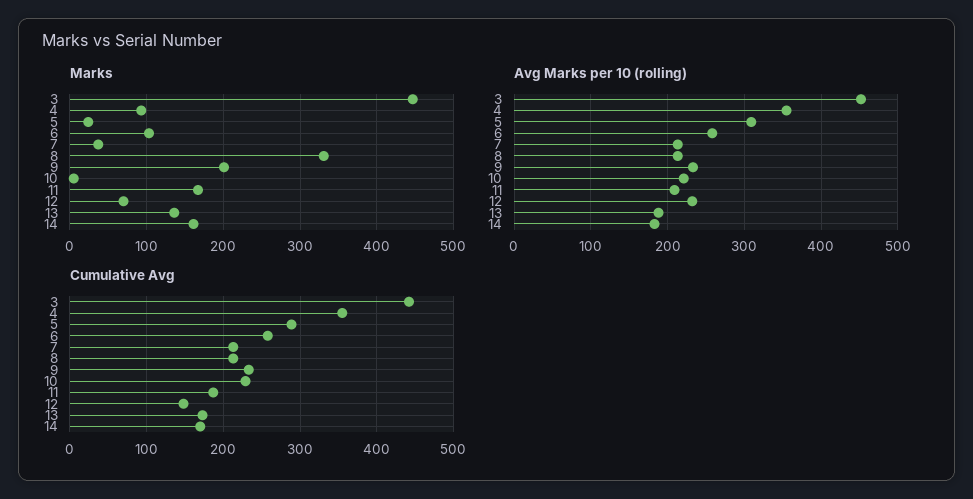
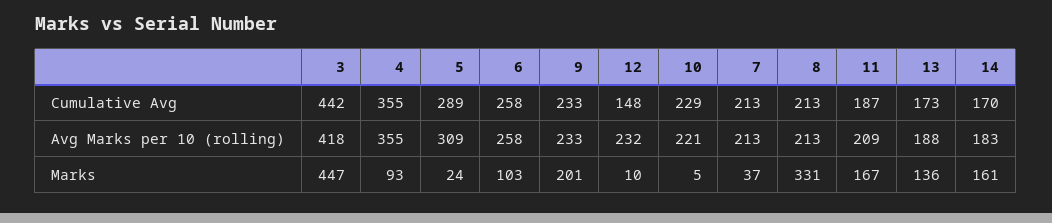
Marks, 12: 70 -> 10
Avg Marks per 10 (rolling), 3: 450 -> 418

